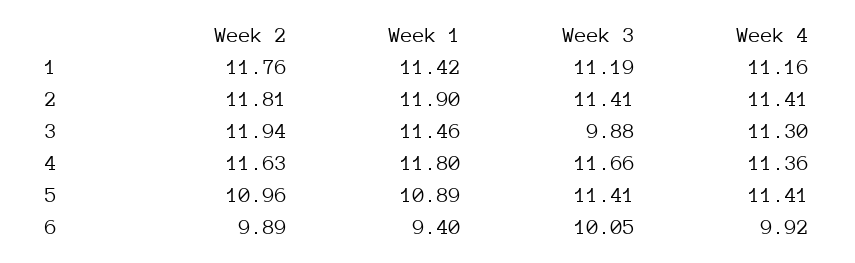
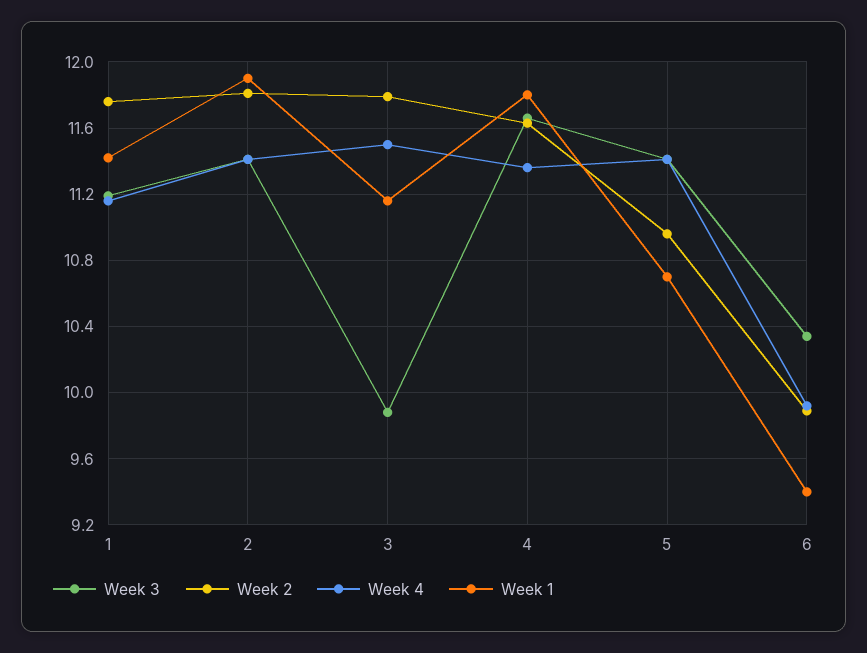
Week 2, 3: 11.94 -> 11.8
Week 1, 3: 11.46 -> 11.15
Week 4, 3: 11.3 -> 11.5
Week 1, 5: 10.89 -> 10.7
Week 3, 6: 10.05 -> 10.35

